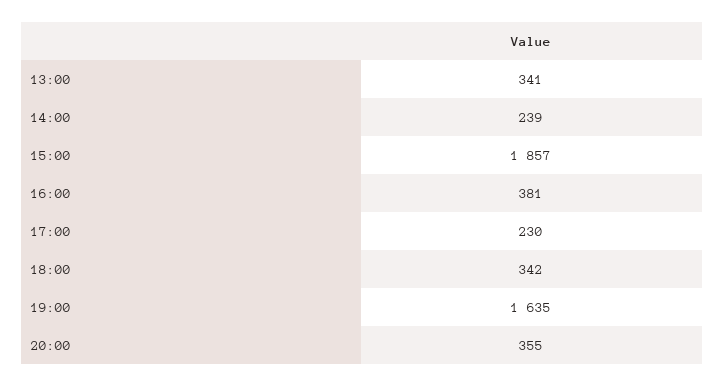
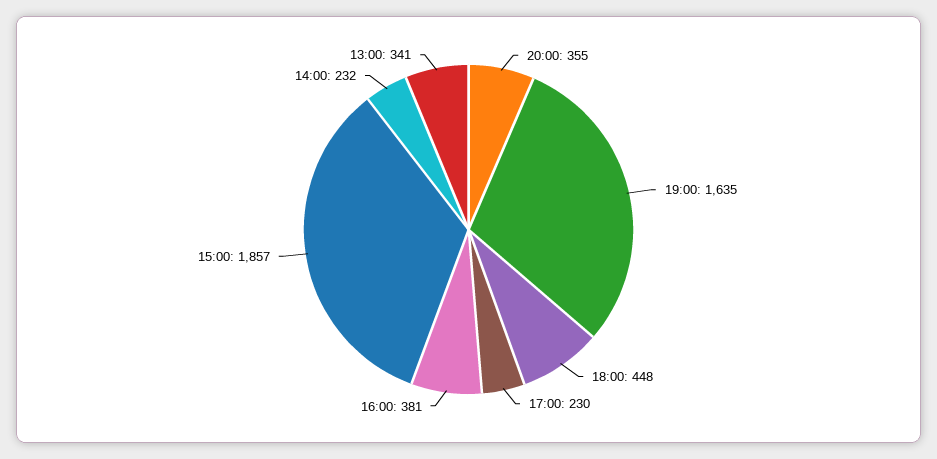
14:00: 239 -> 232
18:00: 342 -> 448

